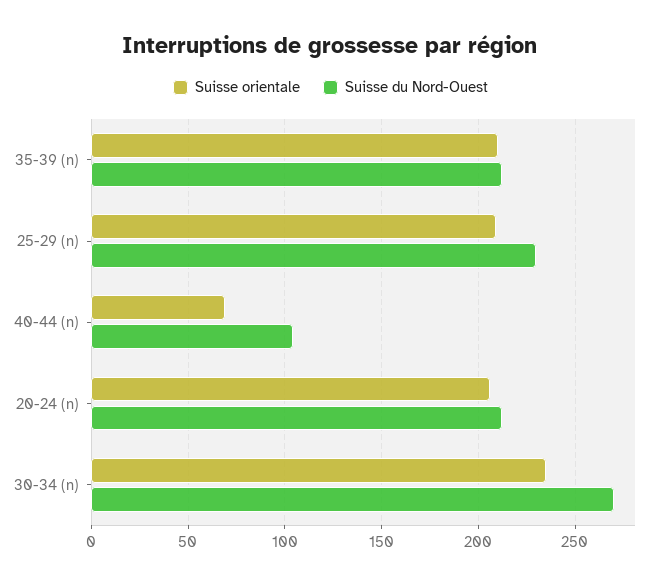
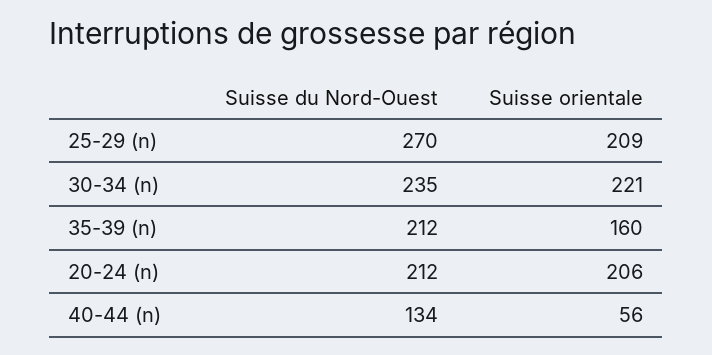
Suisse orientale, 35-39 (n): 210 -> 160
Suisse du Nord-Ouest, 25-29 (n): 230 -> 270
Suisse orientale, 40-44 (n): 70 -> 56
Suisse du Nord-Ouest, 40-44 (n): 105 -> 134
Suisse orientale, 30-34 (n): 235 -> 221
Suisse du Nord-Ouest, 30-34 (n): 270 -> 235

